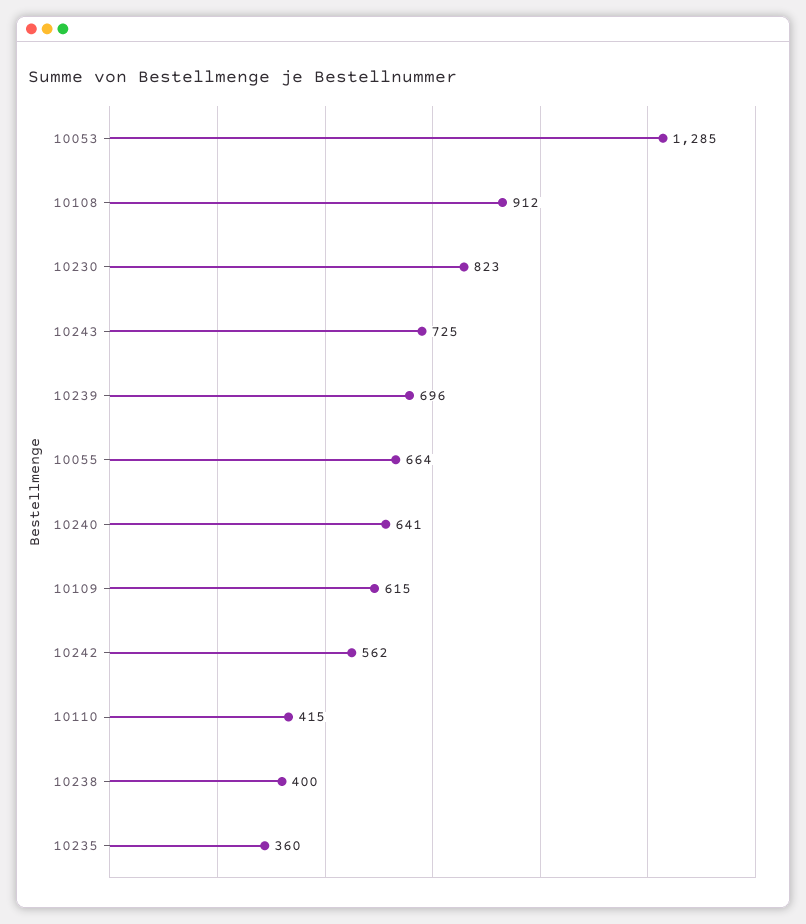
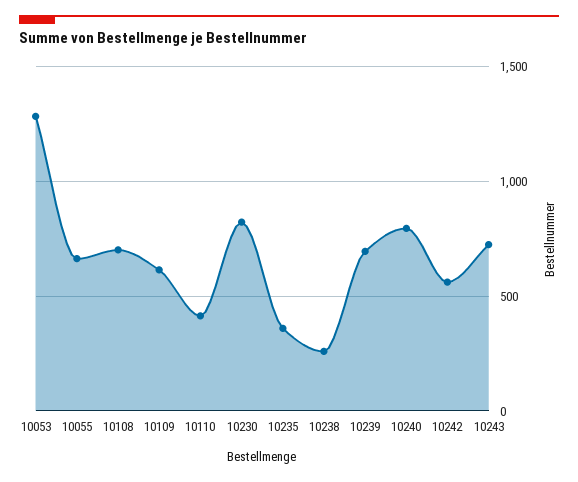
10108: 912 -> 700
10240: 641 -> 800
10238: 400 -> 250

